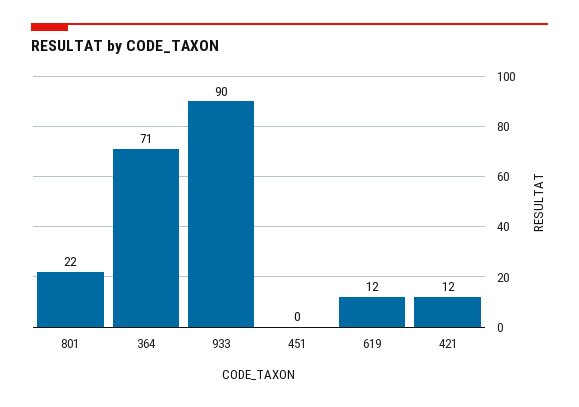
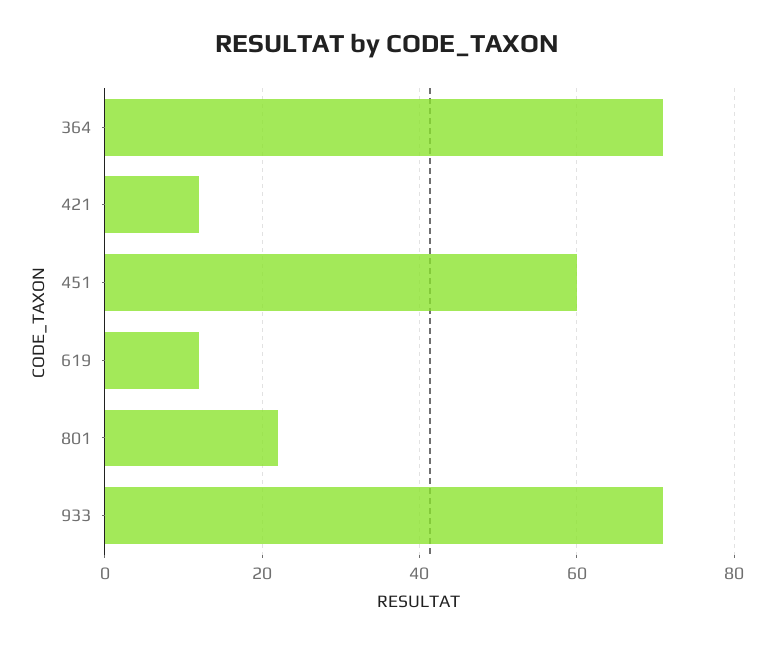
933: 90 -> 70
451: 0 -> 60

